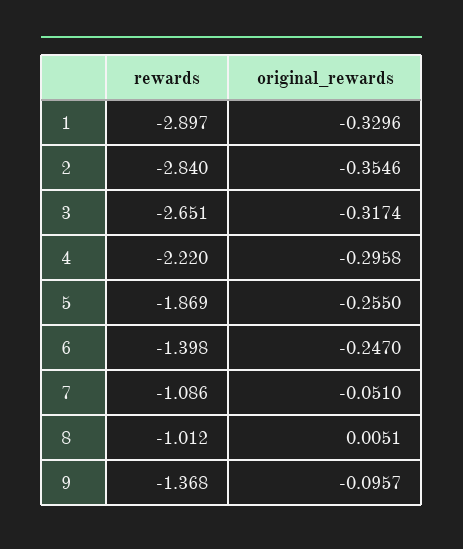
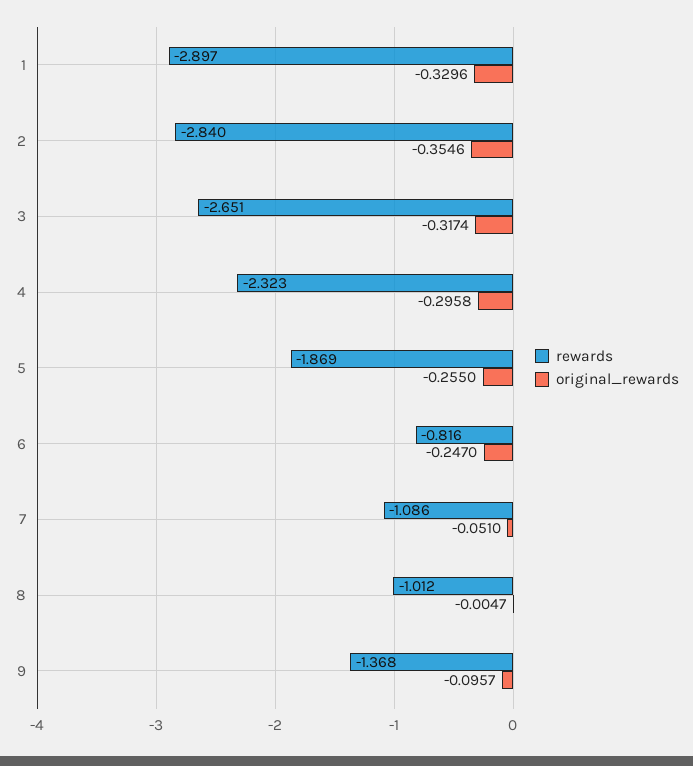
rewards, 4: -2.22 -> -2.323
rewards, 6: -1.398 -> -0.816
original_rewards, 8: 0.0051 -> -0.0047

